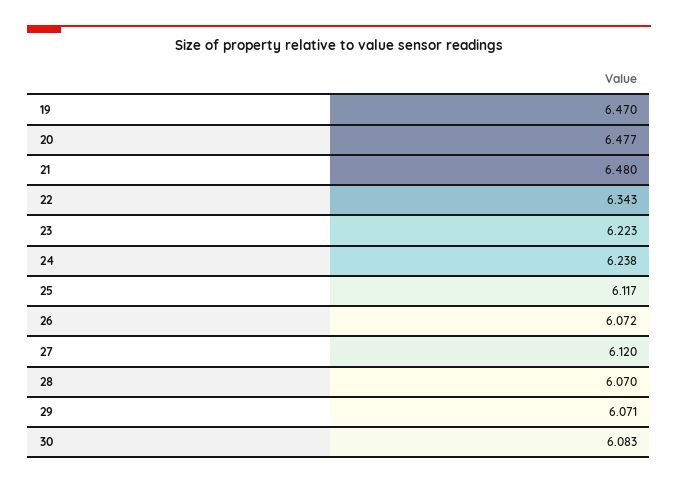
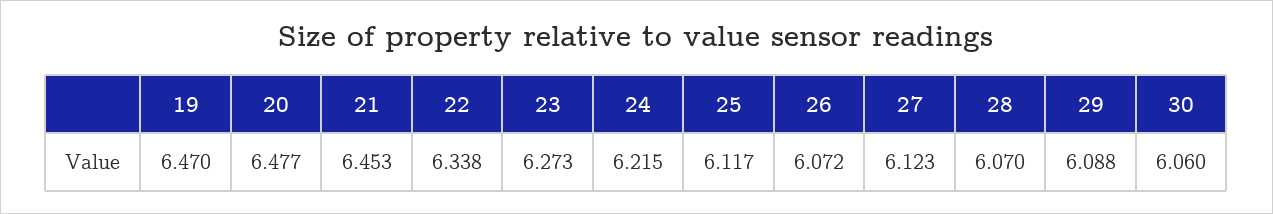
21: 6.48 -> 6.453
22: 6.343 -> 6.338
23: 6.223 -> 6.273
24: 6.238 -> 6.215
27: 6.12 -> 6.123
29: 6.071 -> 6.088
30: 6.083 -> 6.06

